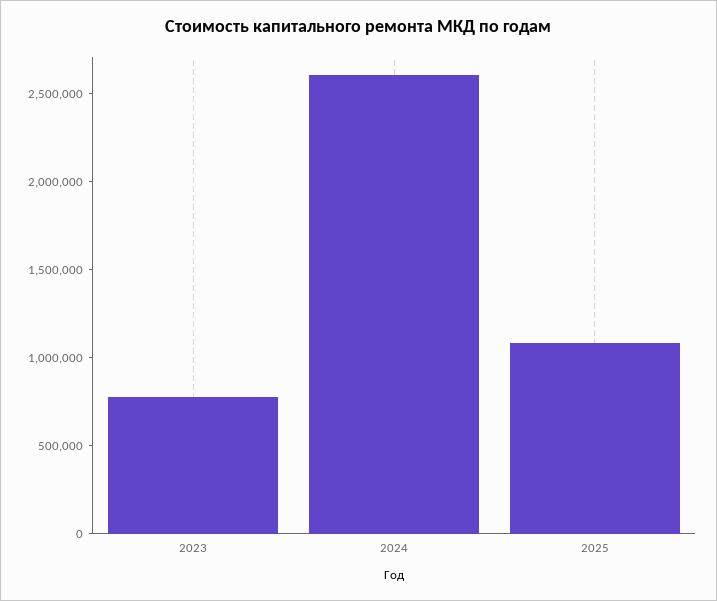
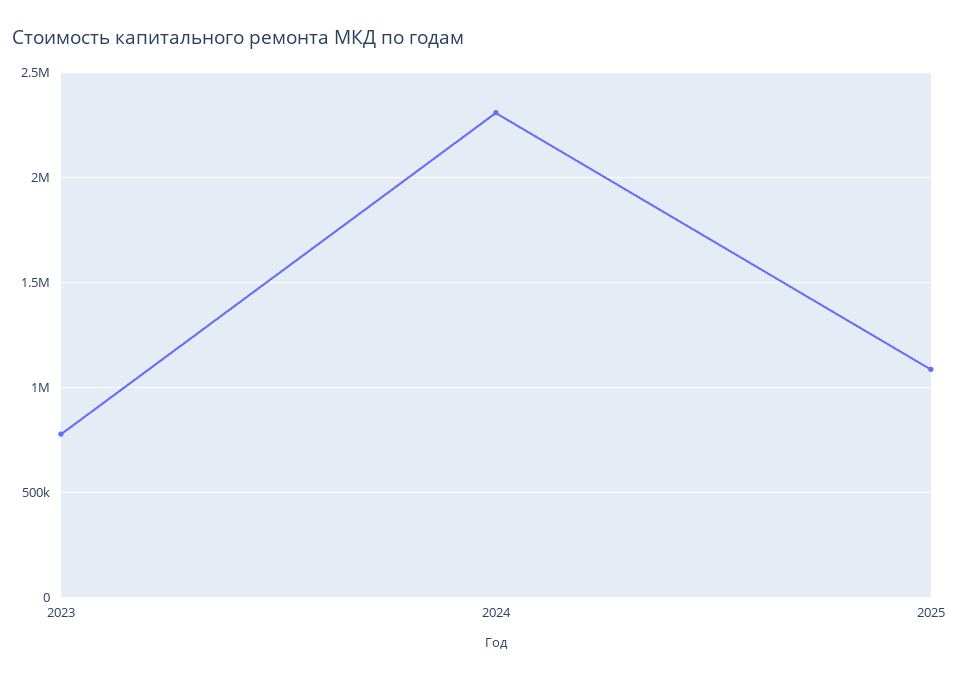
2024: 2600000 -> 2300000

